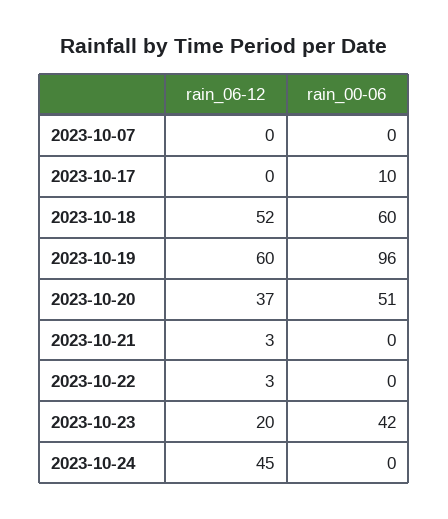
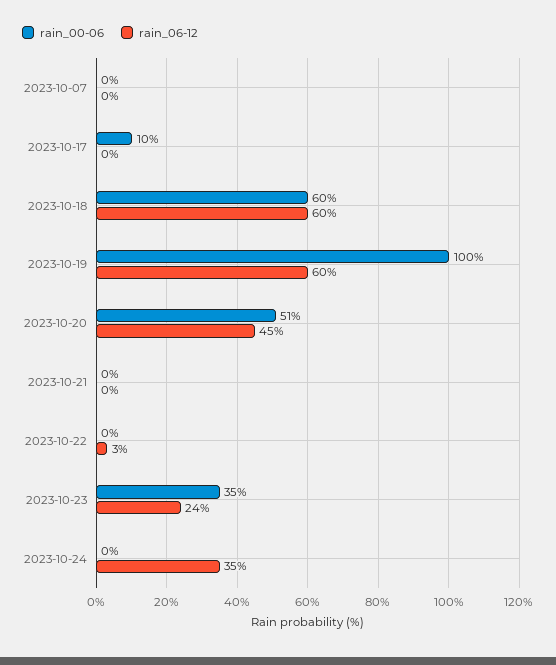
rain_06-12, 2023-10-18: 52 -> 60
rain_00-06, 2023-10-19: 96 -> 100
rain_06-12, 2023-10-20: 37 -> 45
rain_06-12, 2023-10-21: 3 -> 0
rain_06-12, 2023-10-23: 20 -> 24
rain_00-06, 2023-10-23: 42 -> 35
rain_06-12, 2023-10-24: 45 -> 35

